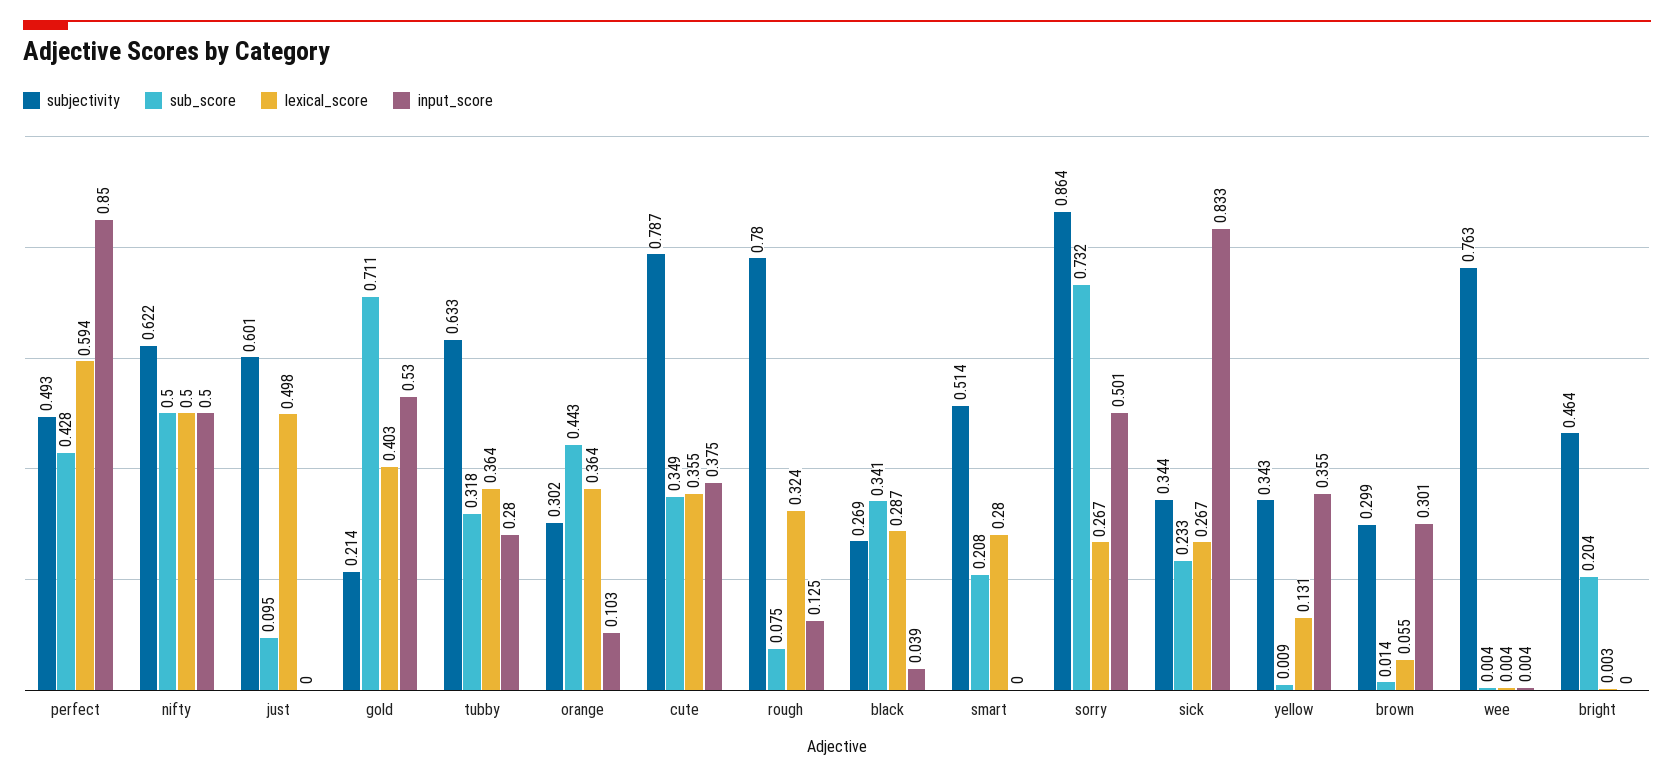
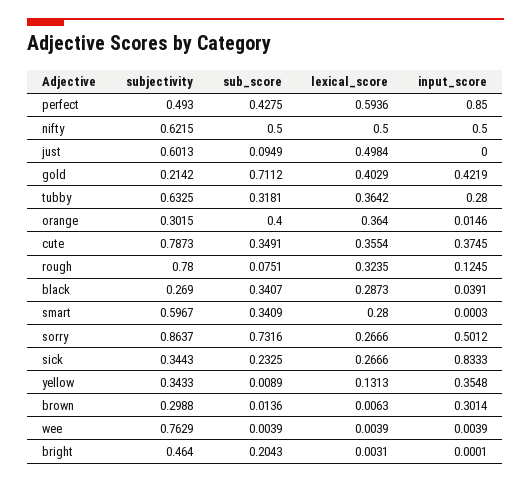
input_score, gold: 0.53 -> 0.4219
sub_score, orange: 0.443 -> 0.4
input_score, orange: 0.103 -> 0.0146
subjectivity, smart: 0.514 -> 0.5967
sub_score, smart: 0.208 -> 0.3409
lexical_score, brown: 0.055 -> 0.0063

